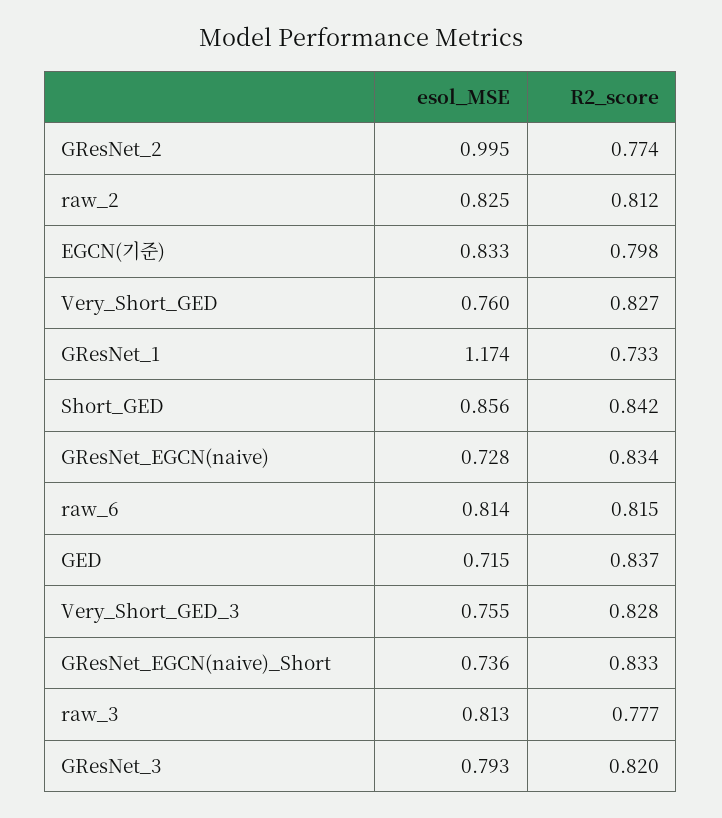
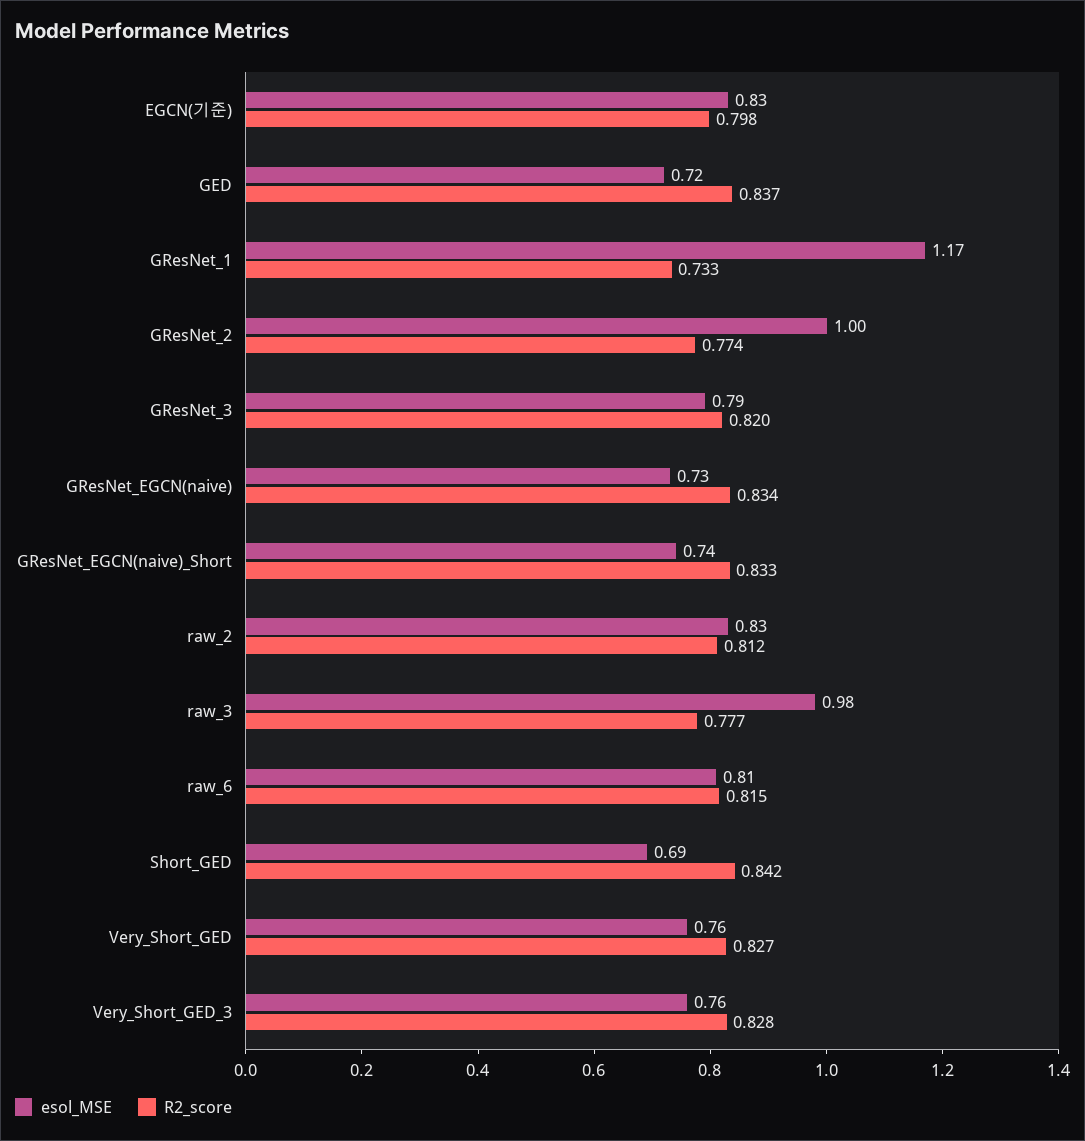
esol_MSE, Short_GED: 0.856 -> 0.69
esol_MSE, raw_3: 0.813 -> 0.98

